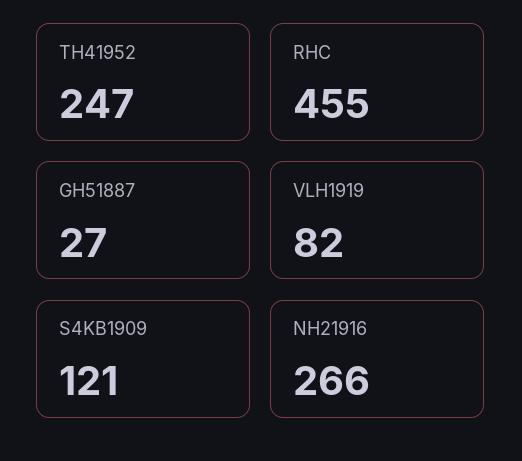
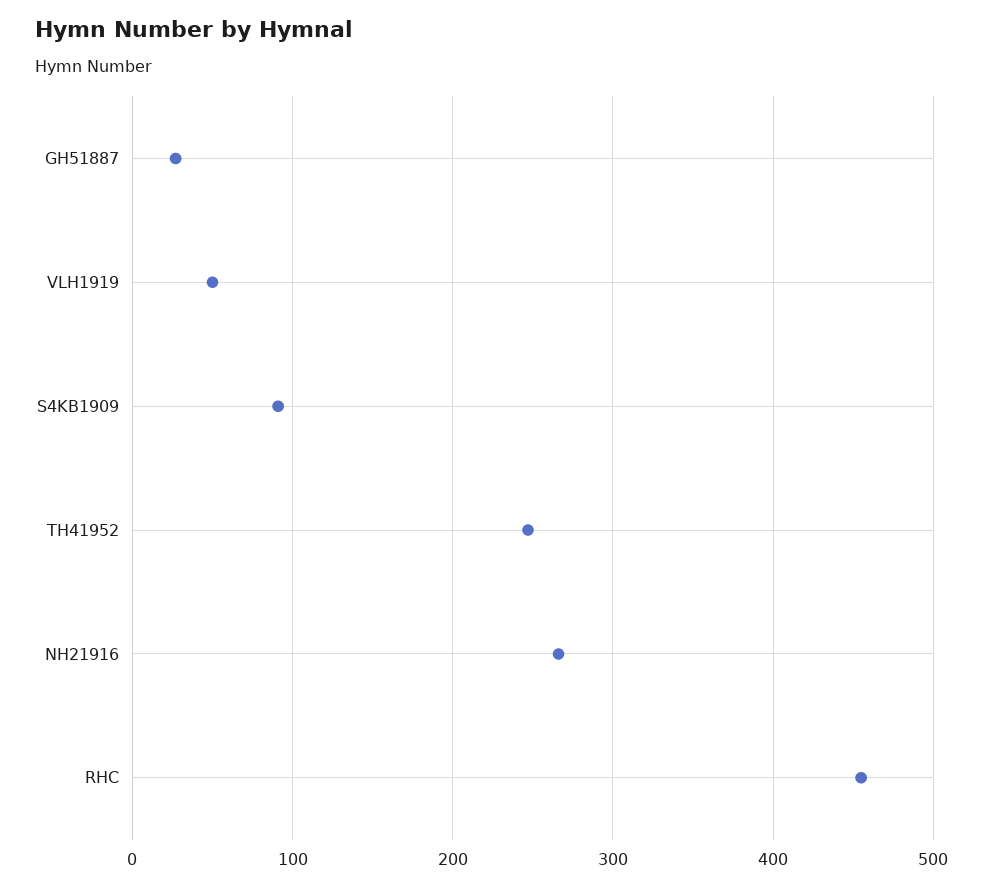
VLH1919: 82 -> 50
S4KB1909: 121 -> 90

